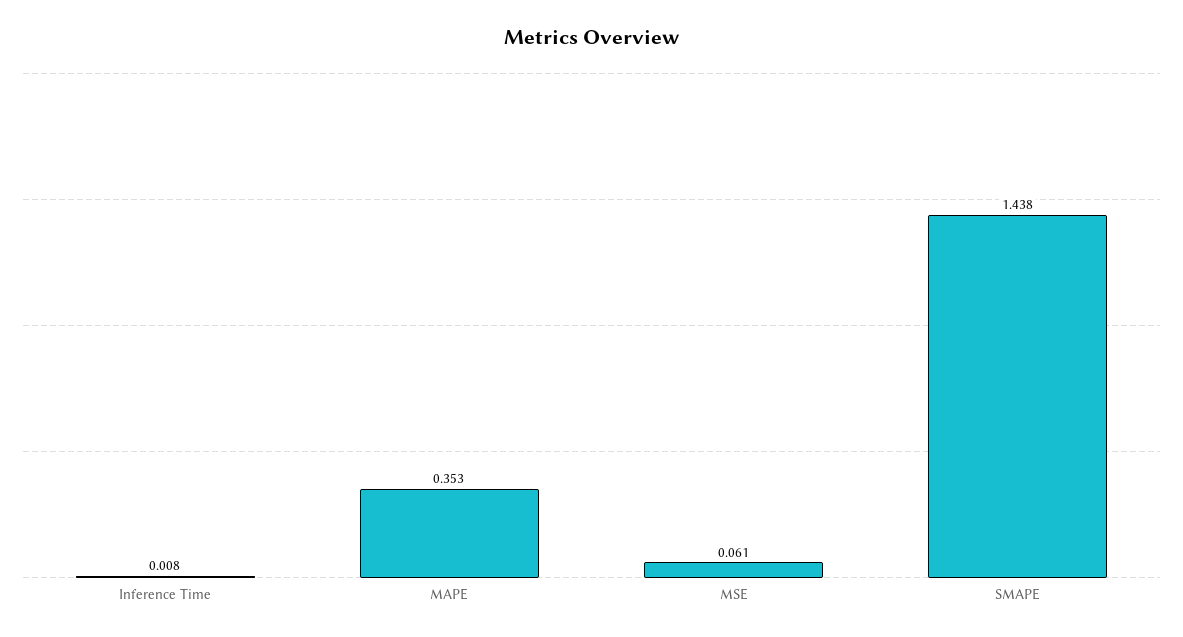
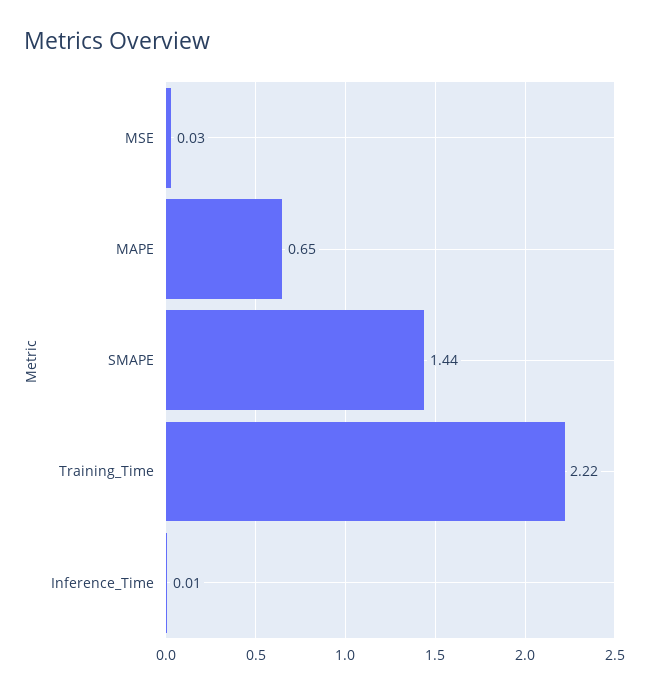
MAPE: 0.353 -> 0.65
MSE: 0.061 -> 0.03
Training_Time: none -> 2.22

